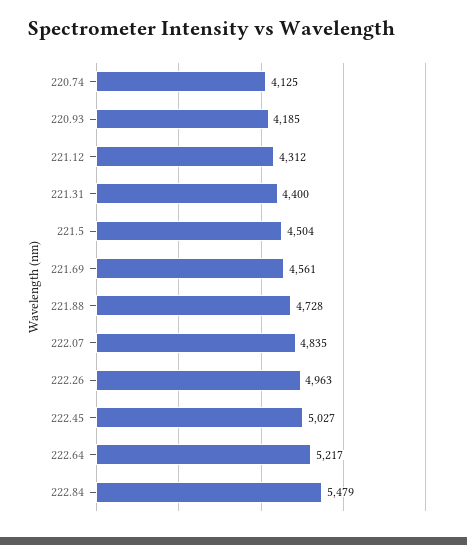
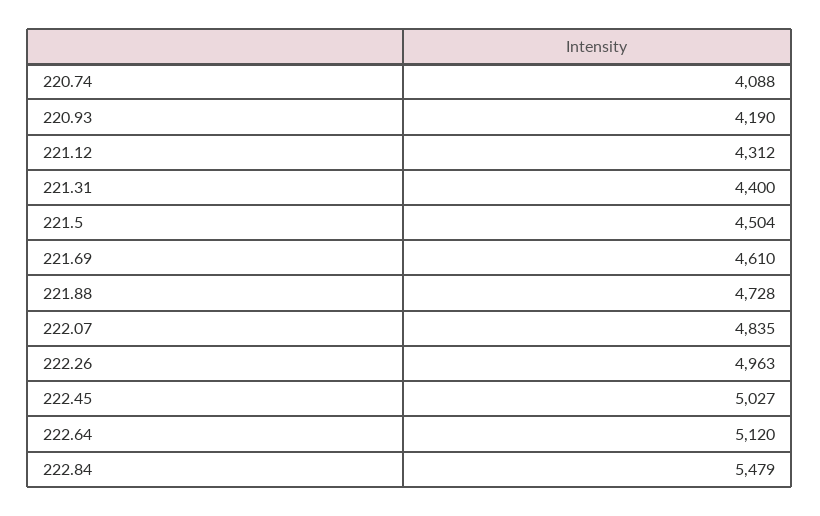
220.74: 4125 -> 4088
220.93: 4185 -> 4190
221.69: 4561 -> 4610
222.64: 5217 -> 5120

